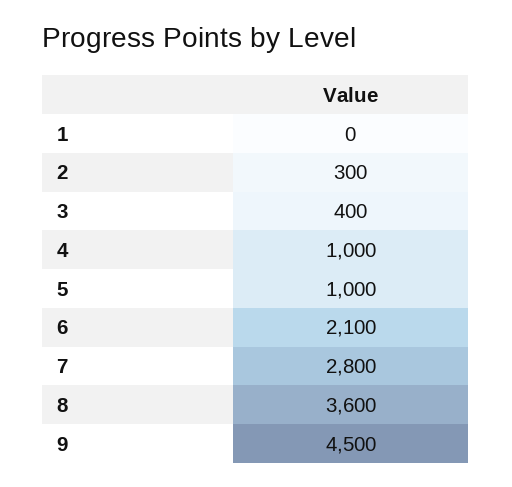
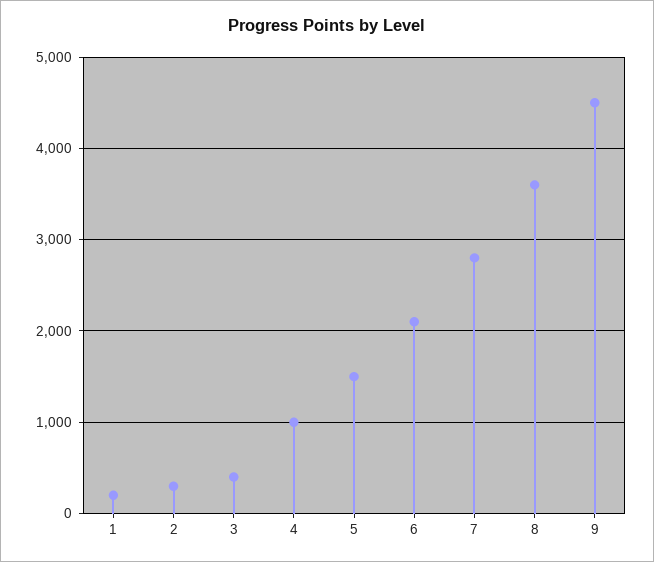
1: 0 -> 200
5: 1000 -> 1500

